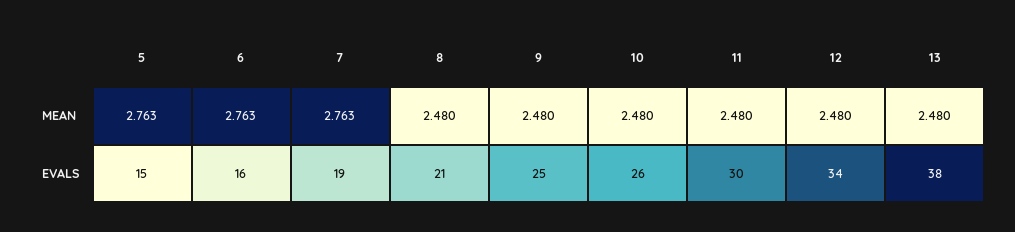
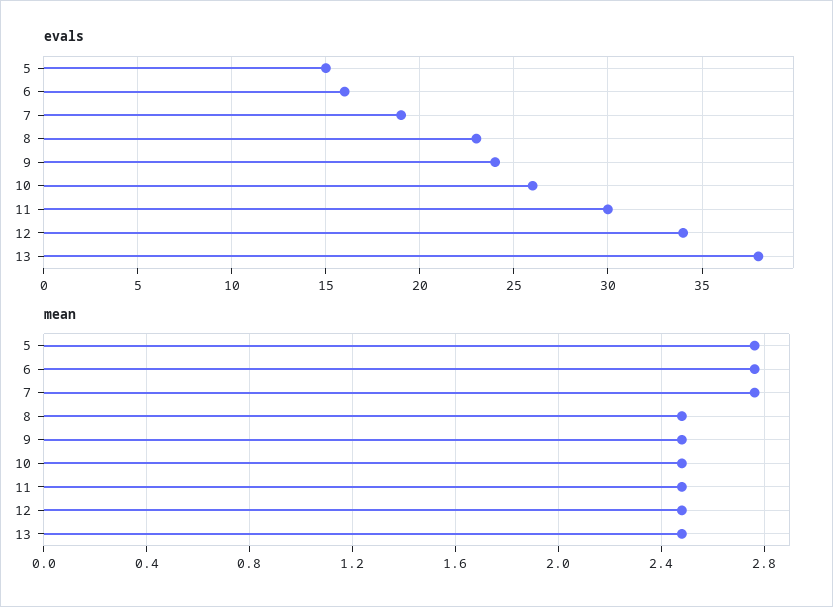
EVALS, 8: 21 -> 23
EVALS, 9: 25 -> 24

